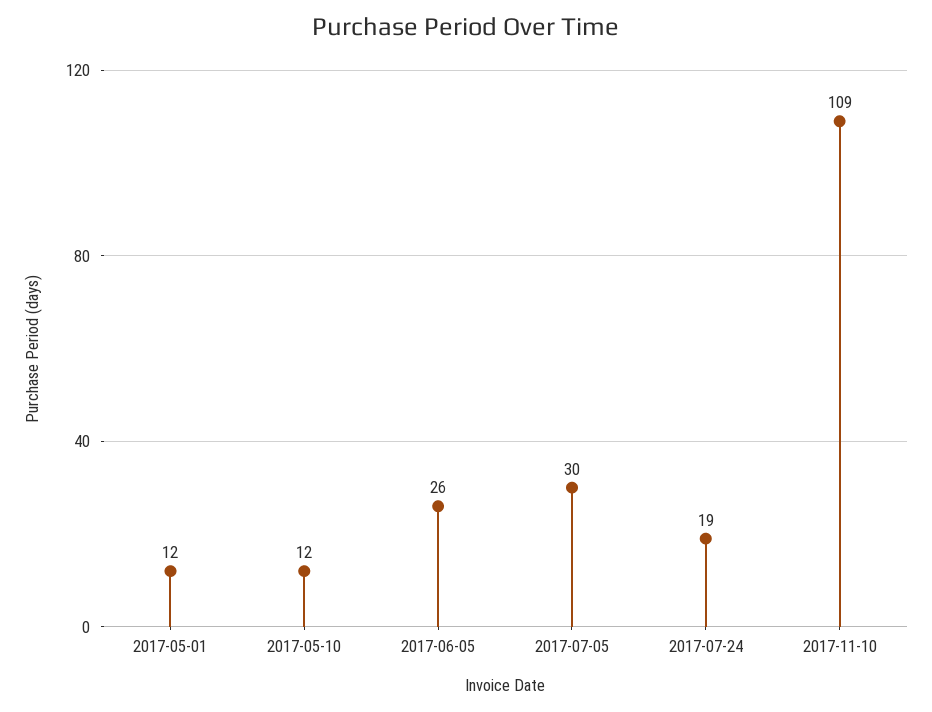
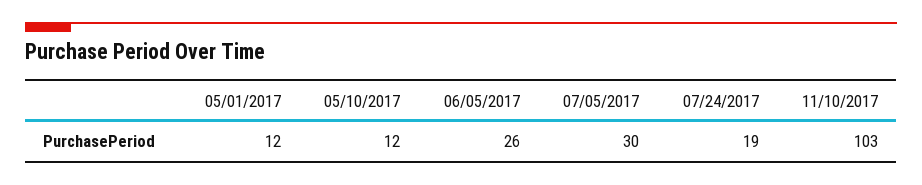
2017-11-10: 109 -> 103

